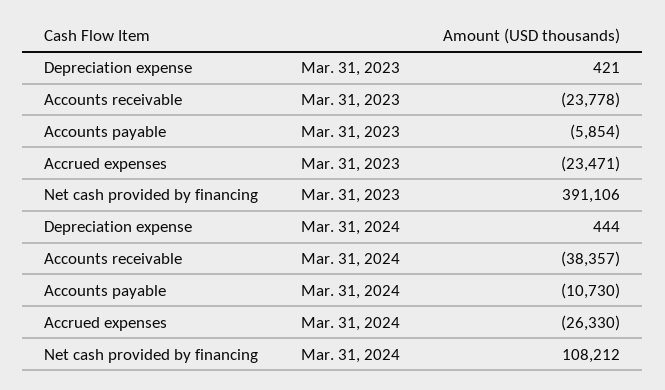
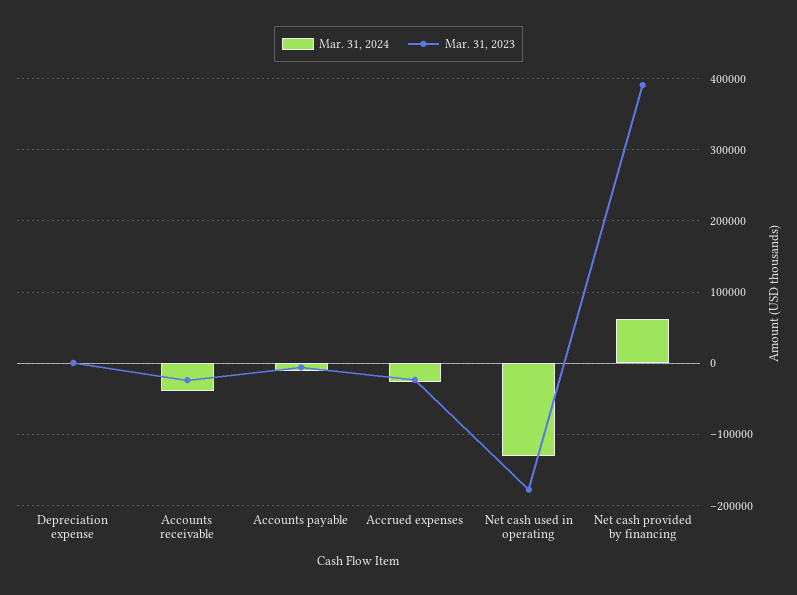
Mar. 31, 2024, Net cash provided by financing: 108212 -> 60000
Mar. 31, 2024, Net cash used in operating: none -> -130000
Mar. 31, 2023, Net cash used in operating: none -> -180000

